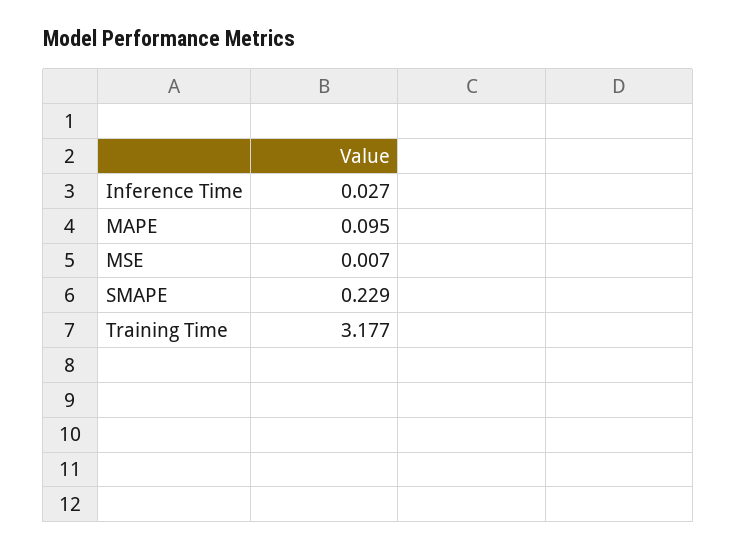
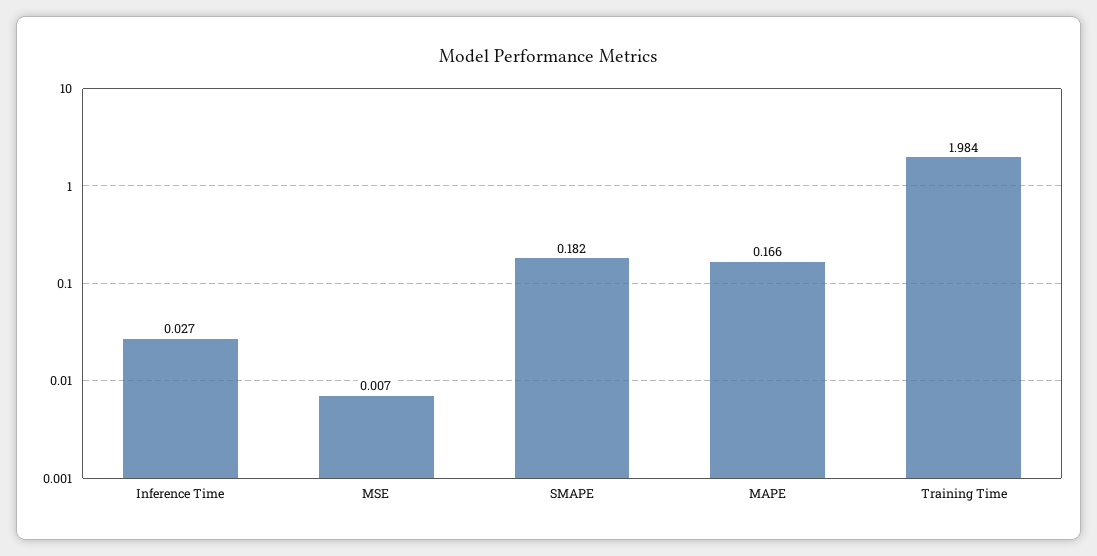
MAPE: 0.095 -> 0.166
SMAPE: 0.229 -> 0.182
Training Time: 3.177 -> 1.984

